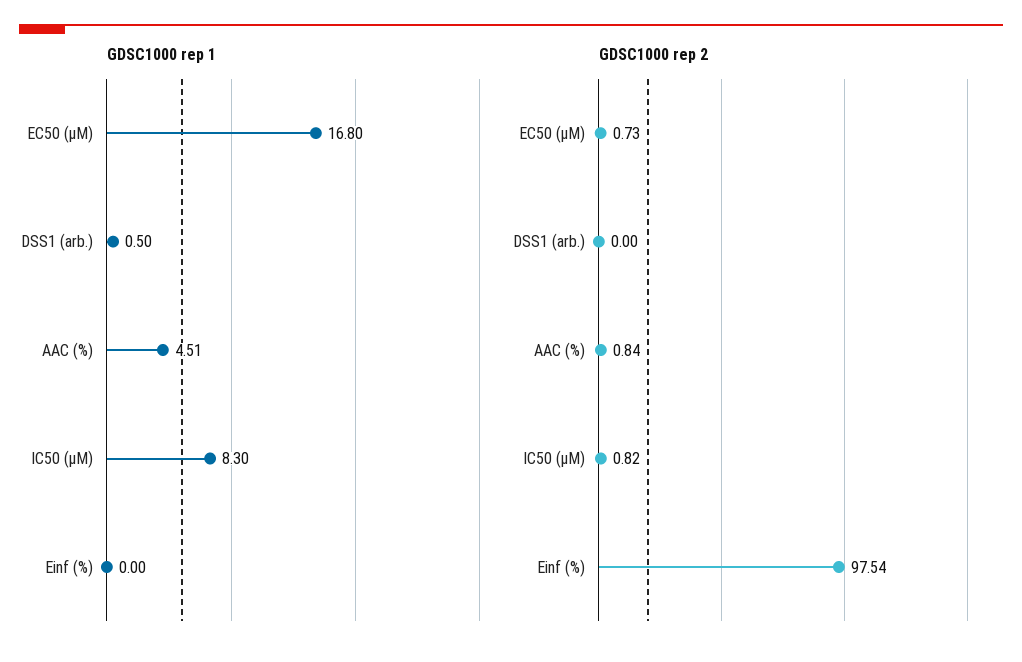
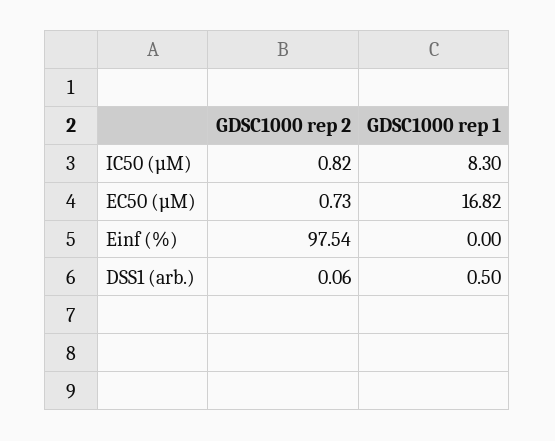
GDSC1000 rep 1, EC50 (µM): 16.8 -> 16.82
GDSC1000 rep 1, AAC (%): 4.51 -> none
GDSC1000 rep 2, DSS1 (arb.): 0 -> 0.06
GDSC1000 rep 2, AAC (%): 0.84 -> none

